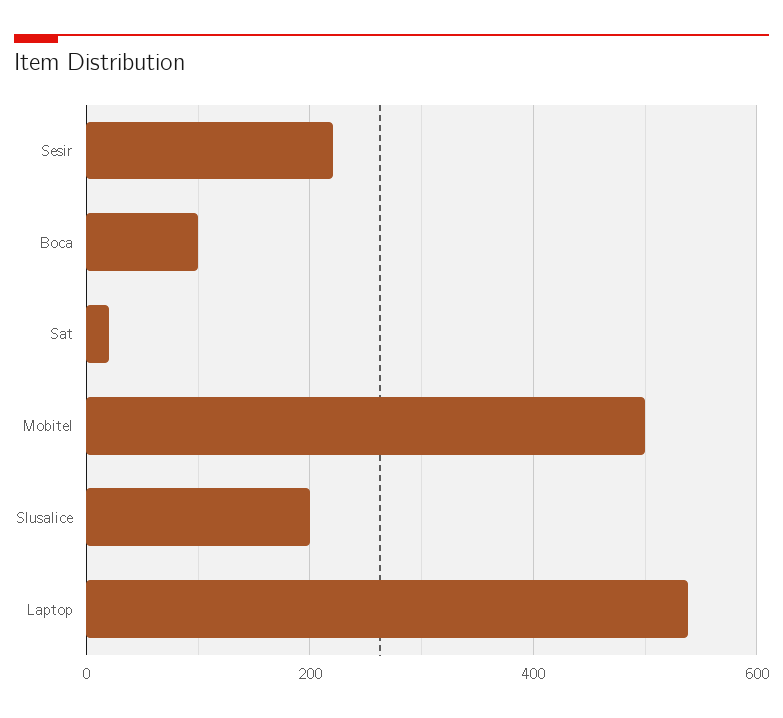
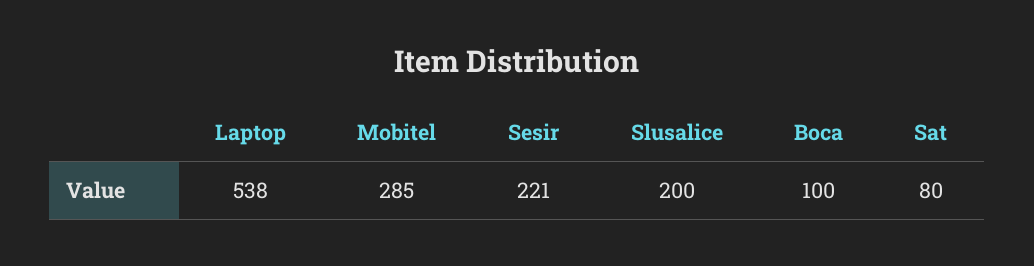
Sat: 20 -> 80
Mobitel: 500 -> 285

